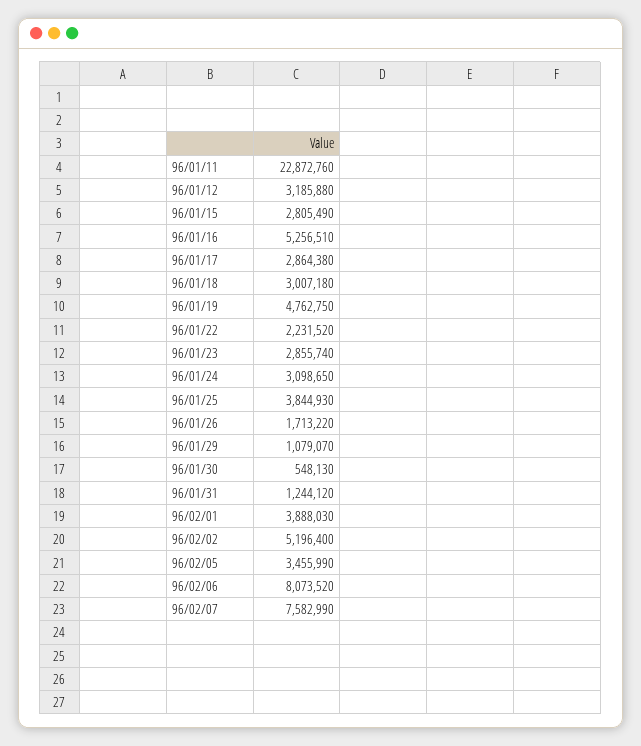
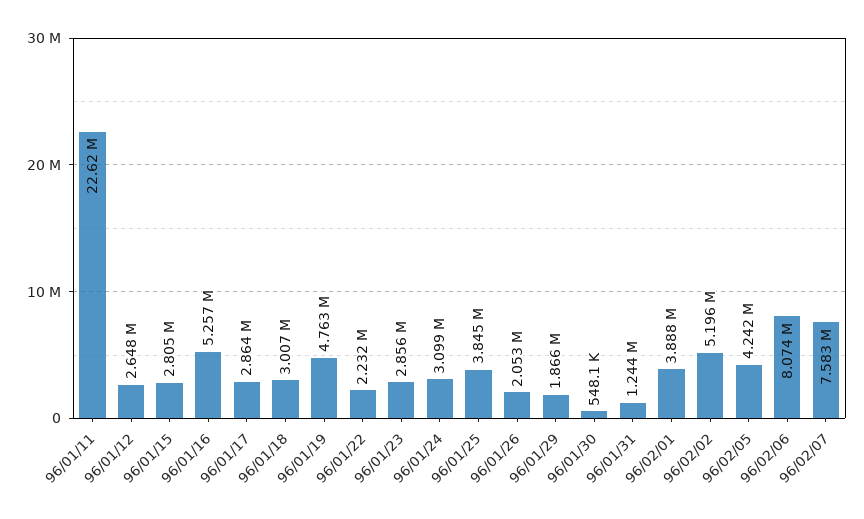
96/01/11: 22872760 -> 22620000
96/01/12: 3185880 -> 2648000
96/01/26: 1713220 -> 2053000
96/01/29: 1079070 -> 1866000
96/02/05: 3455990 -> 4242000

